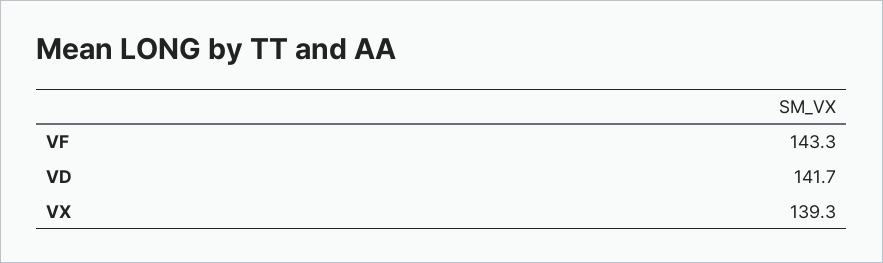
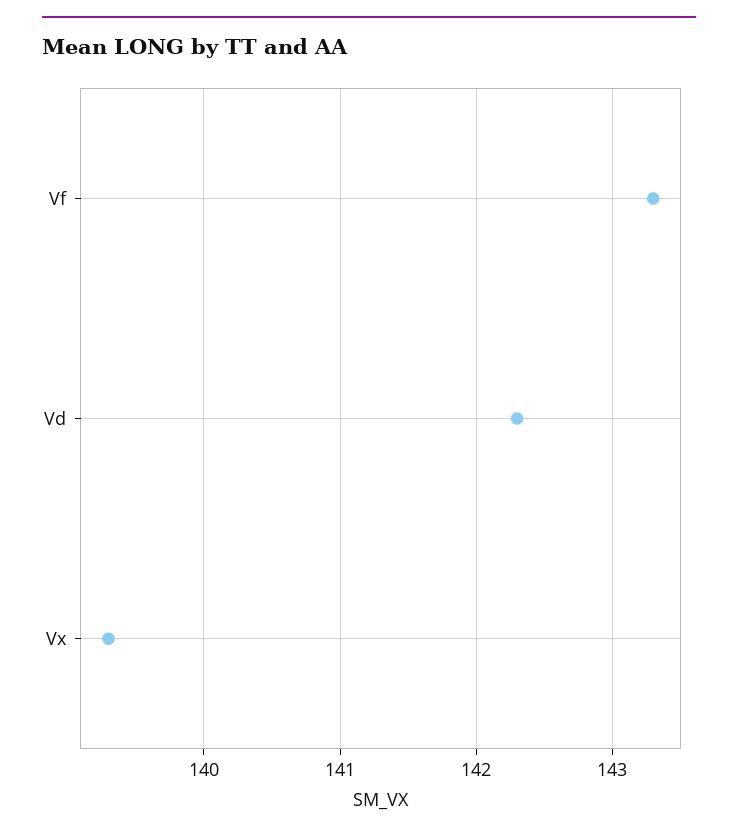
VD: 141.7 -> 142.3

